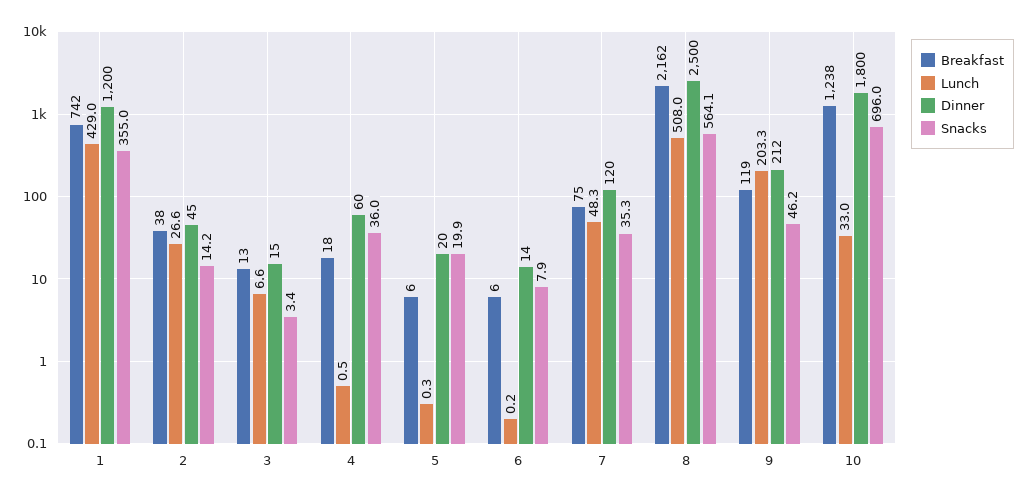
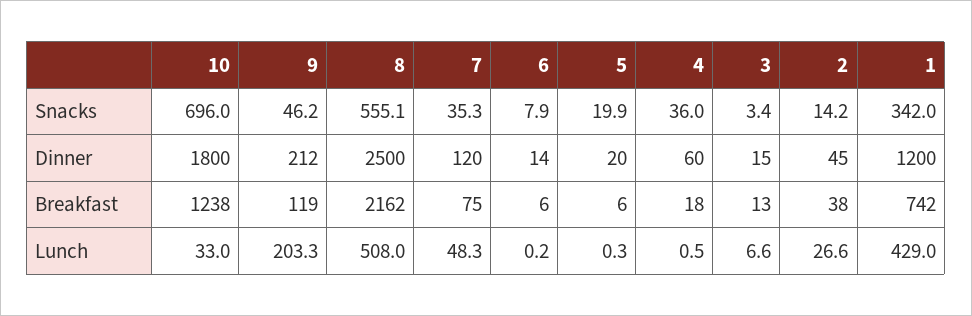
Snacks, 1: 355 -> 342
Snacks, 8: 564.1 -> 555.1

